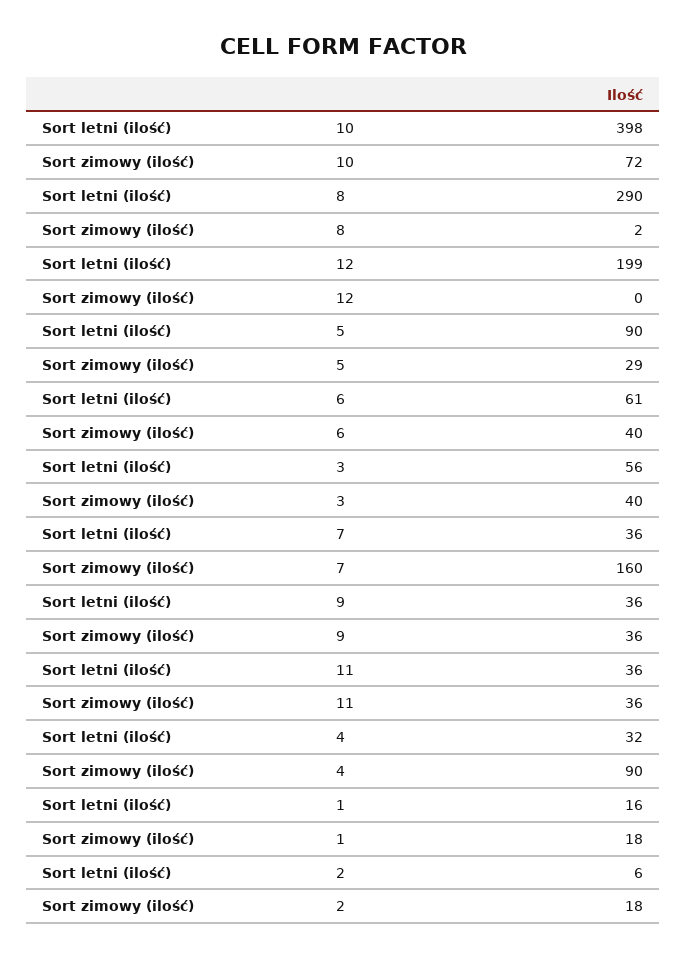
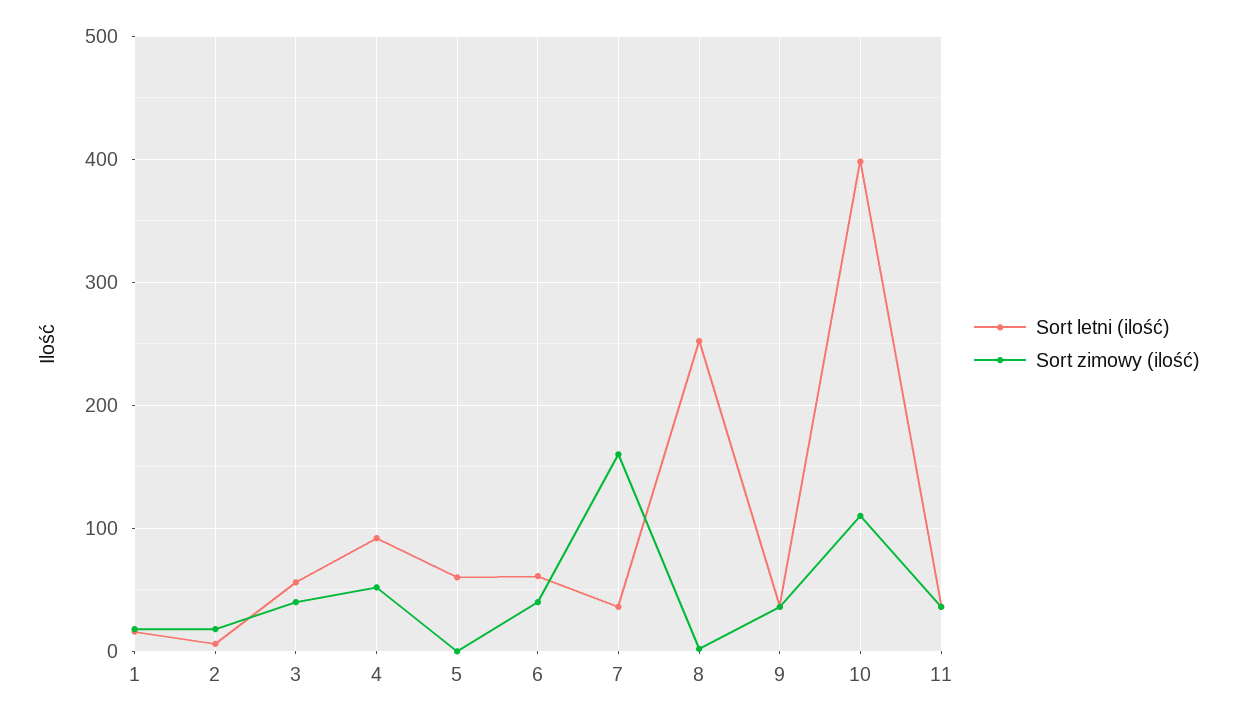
Sort zimowy (ilość), 10: 72 -> 110
Sort letni (ilość), 8: 290 -> 250
Sort letni (ilość), 12: 199 -> none
Sort zimowy (ilość), 12: 0 -> none
Sort letni (ilość), 5: 90 -> 60
Sort zimowy (ilość), 5: 29 -> 0
Sort letni (ilość), 4: 32 -> 90
Sort zimowy (ilość), 4: 90 -> 50

